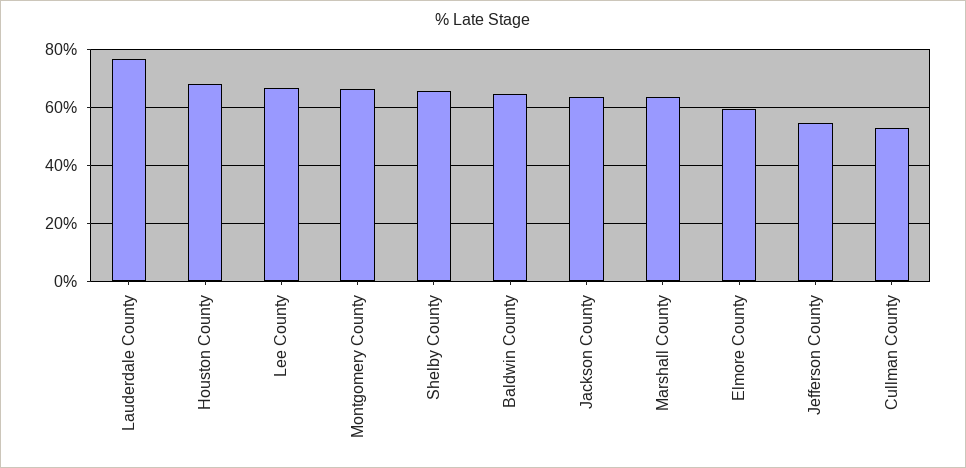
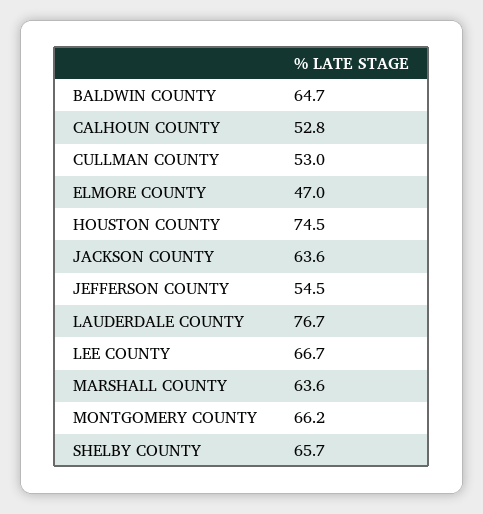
Houston County: 67.5 -> 74.5
Elmore County: 60 -> 47
CALHOUN COUNTY: none -> 52.8

